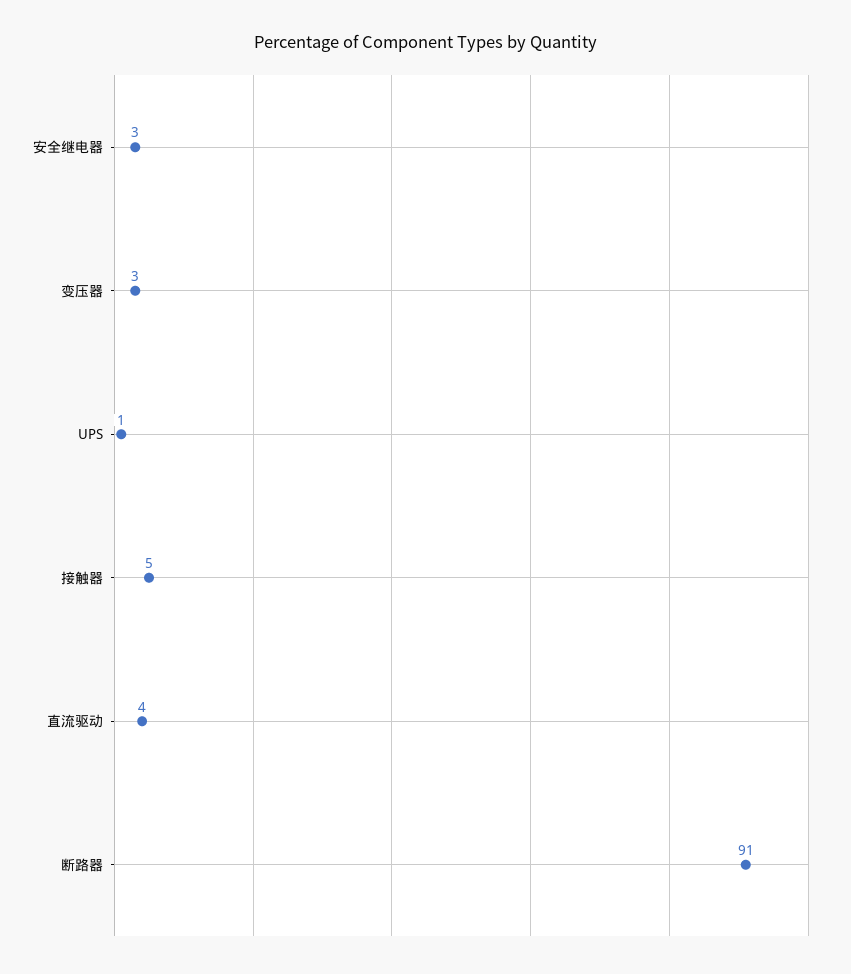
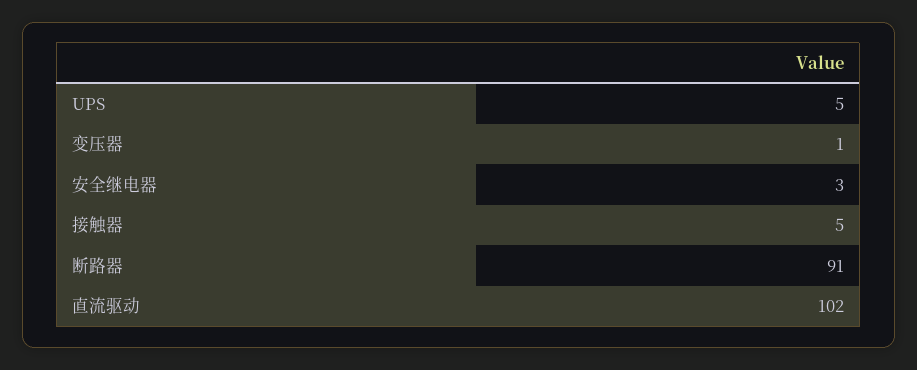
变压器: 3 -> 1
UPS: 1 -> 5
直流驱动: 4 -> 102

